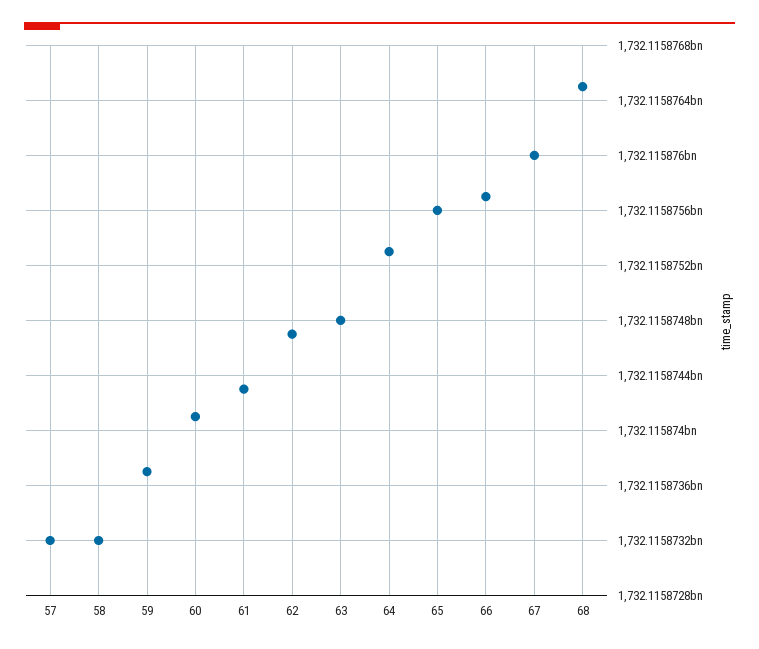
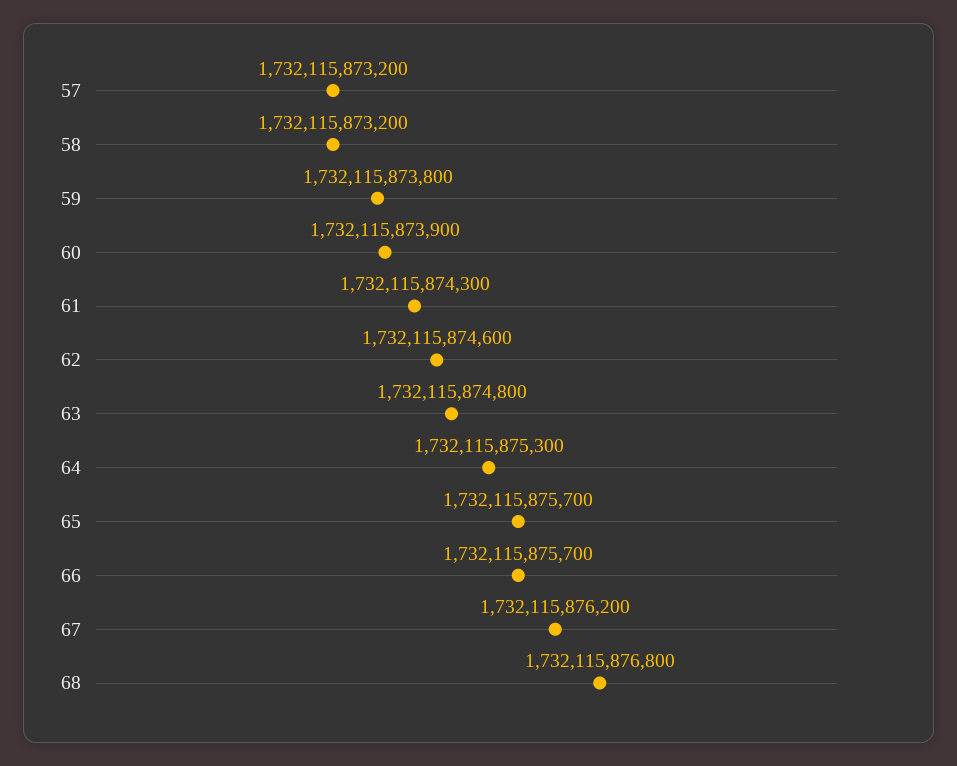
59: 1732115873700 -> 1732115873800
60: 1732115874100 -> 1732115873900
62: 1732115874700 -> 1732115874600
65: 1732115875600 -> 1732115875700
67: 1732115876000 -> 1732115876200
68: 1732115876500 -> 1732115876800

